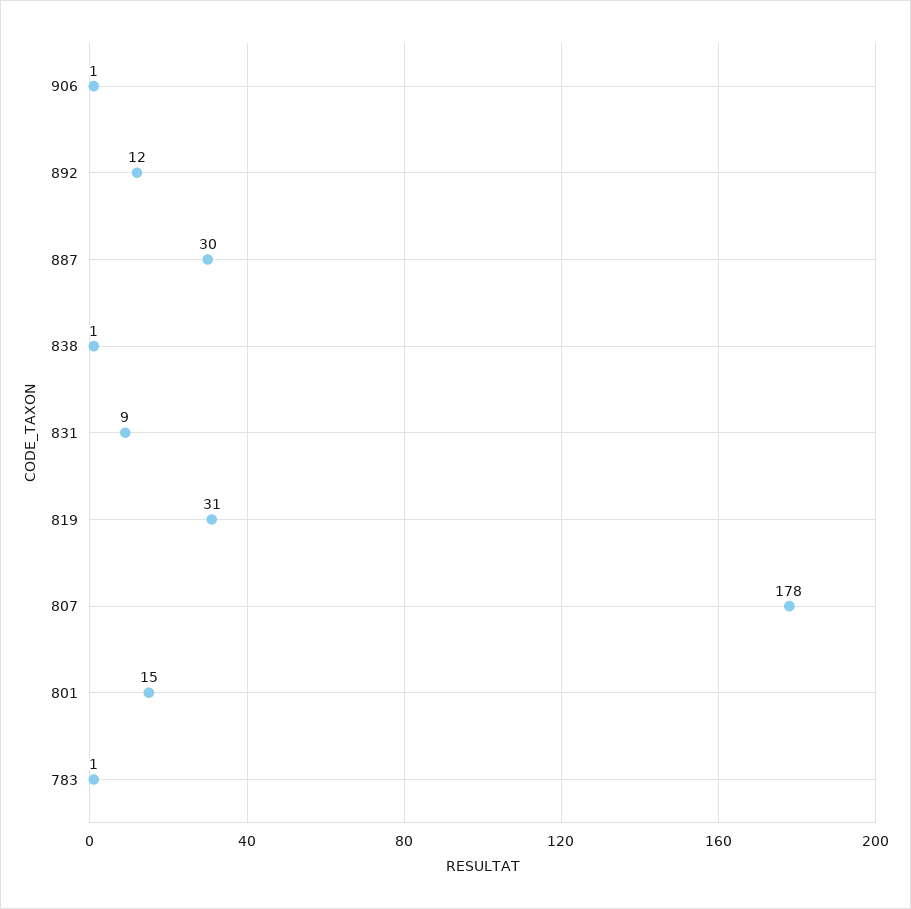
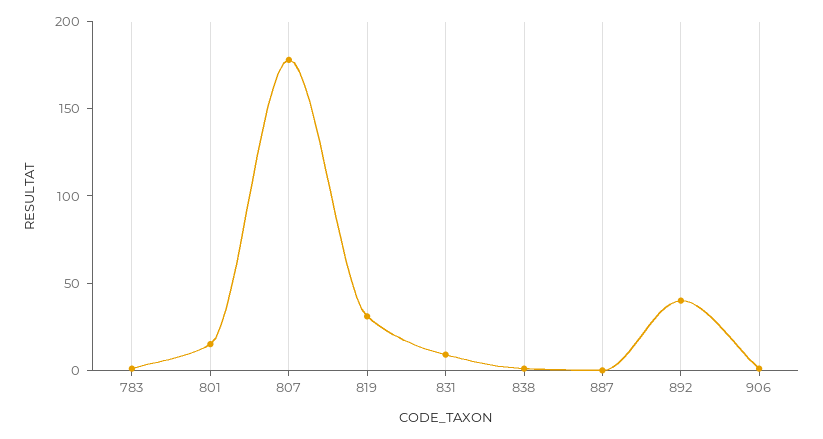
892: 12 -> 40
887: 30 -> 0

